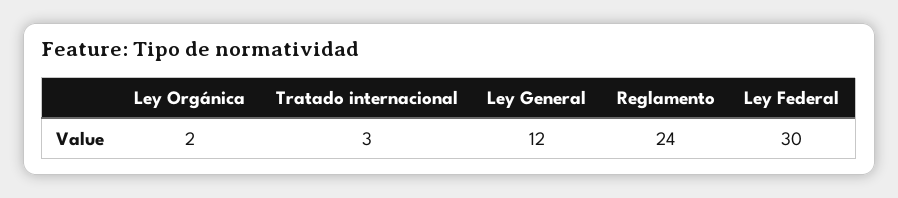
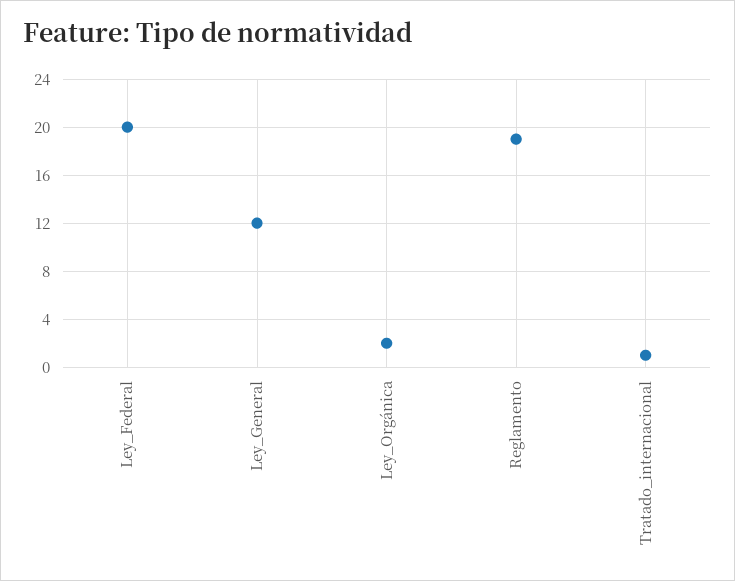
Tratado internacional: 3 -> 1
Reglamento: 24 -> 19
Ley Federal: 30 -> 20

